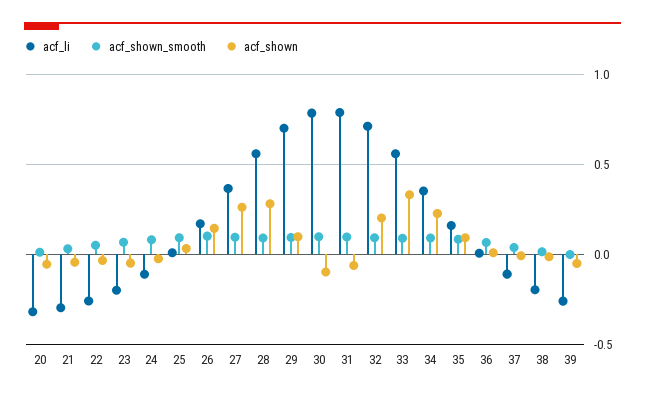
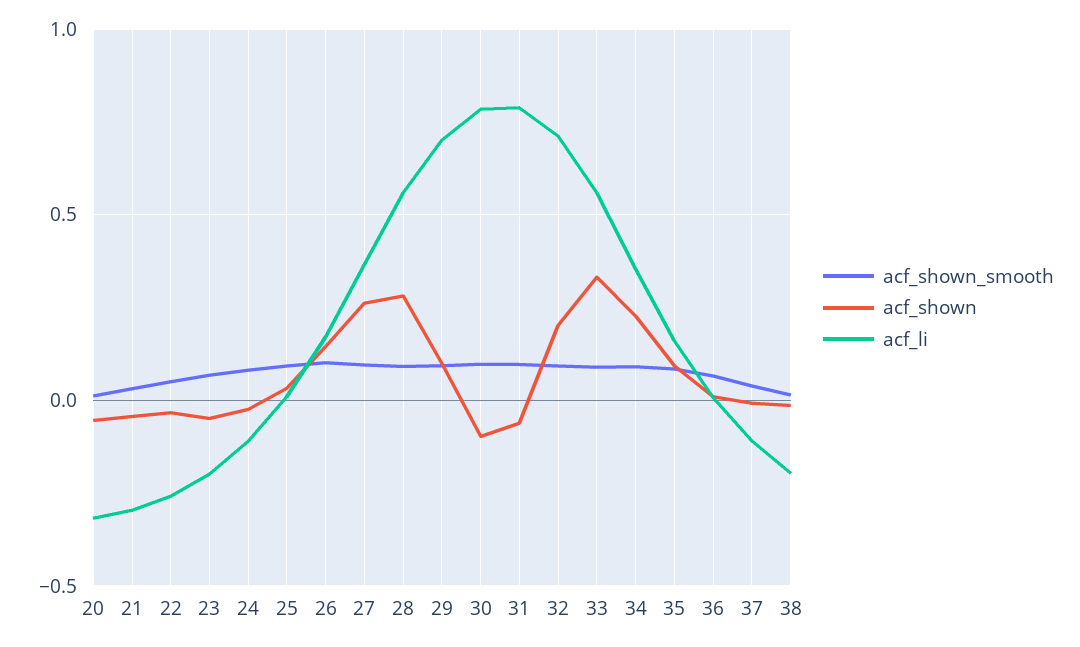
acf_li, 39: -0.25 -> none
acf_shown_smooth, 39: 0 -> none
acf_shown, 39: -0.05 -> none

